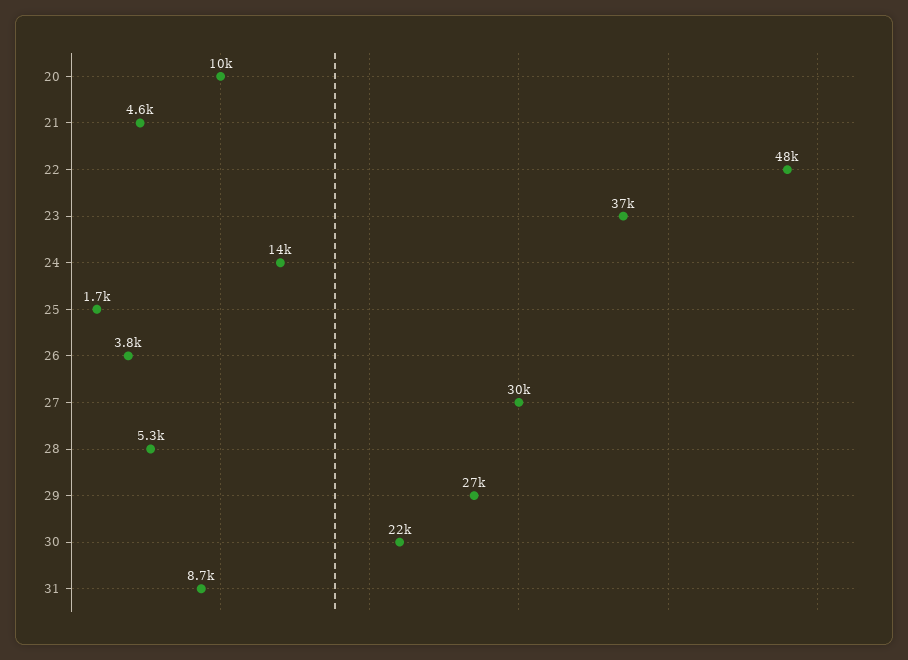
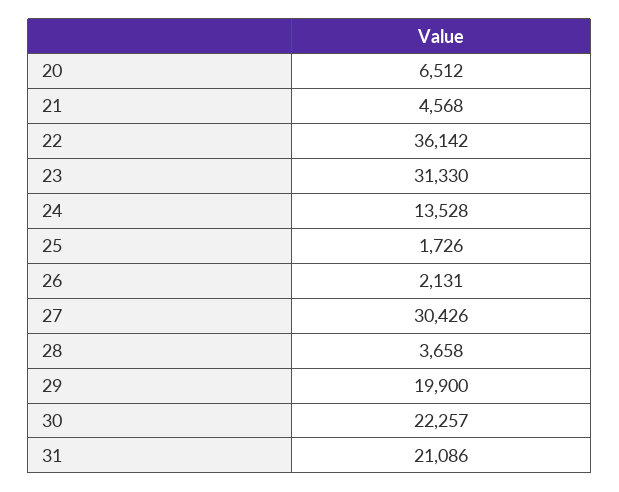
20: 10000 -> 6512
22: 48000 -> 36142
23: 37000 -> 31330
26: 3800 -> 2131
28: 5300 -> 3658
29: 27000 -> 19900
31: 8700 -> 21086

